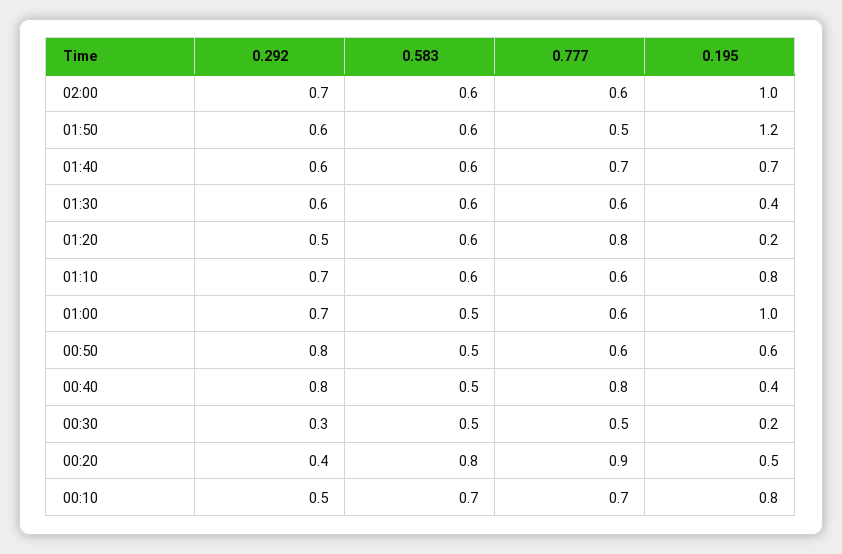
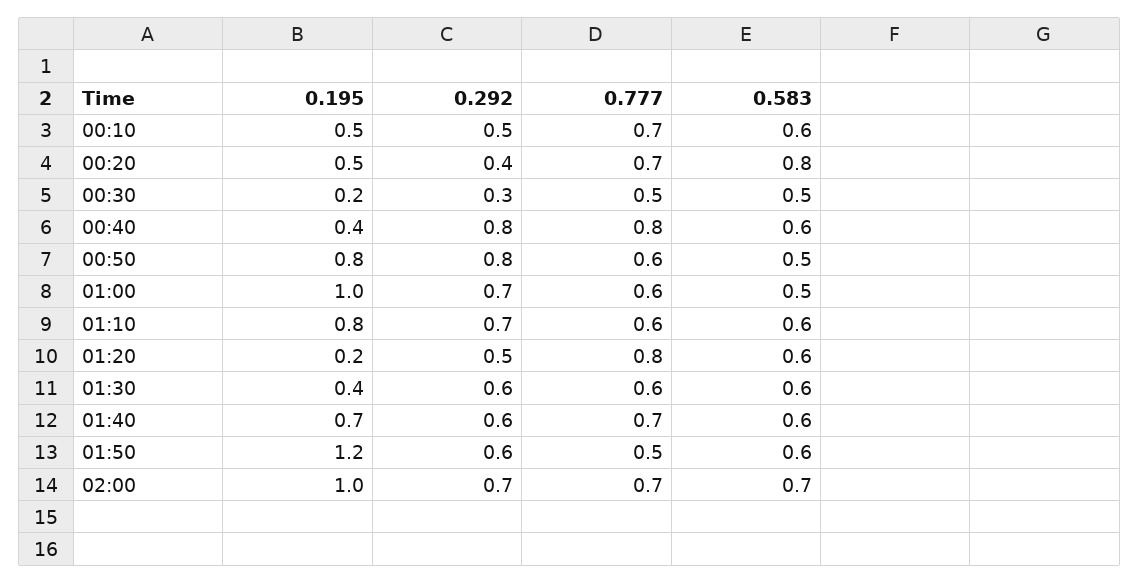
0.583, 02:00: 0.6 -> 0.7
0.777, 02:00: 0.6 -> 0.7
0.195, 00:50: 0.6 -> 0.8
0.583, 00:40: 0.5 -> 0.6
0.777, 00:20: 0.9 -> 0.7
0.583, 00:10: 0.7 -> 0.6
0.195, 00:10: 0.8 -> 0.5

